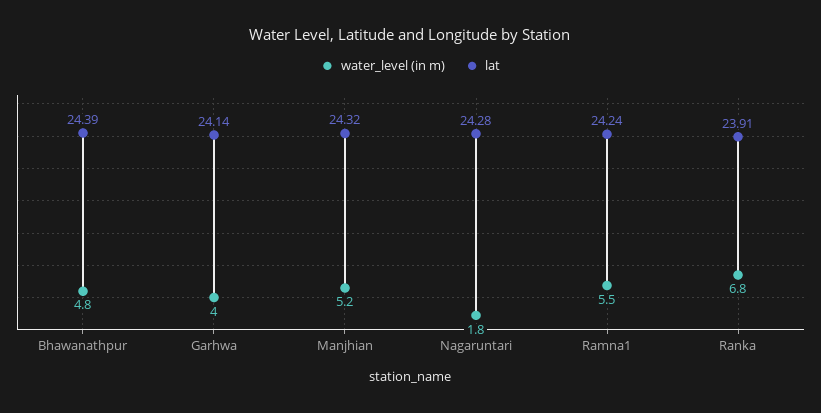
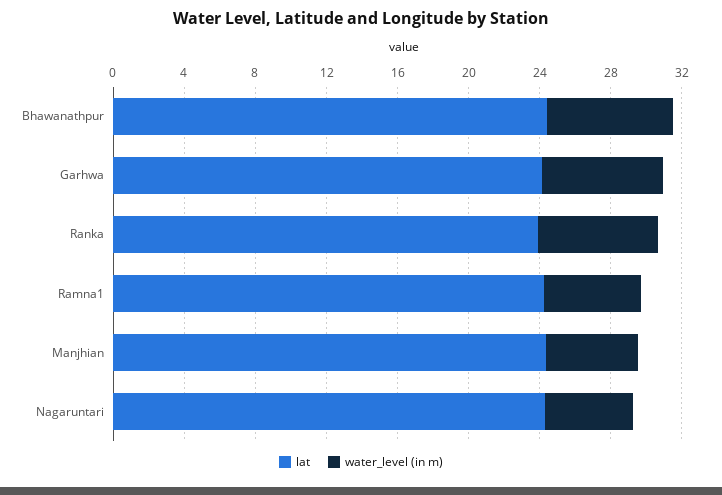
water_level (in m), Bhawanathpur: 4.8 -> 7
water_level (in m), Garhwa: 4 -> 7
water_level (in m), Nagaruntari: 1.8 -> 5

